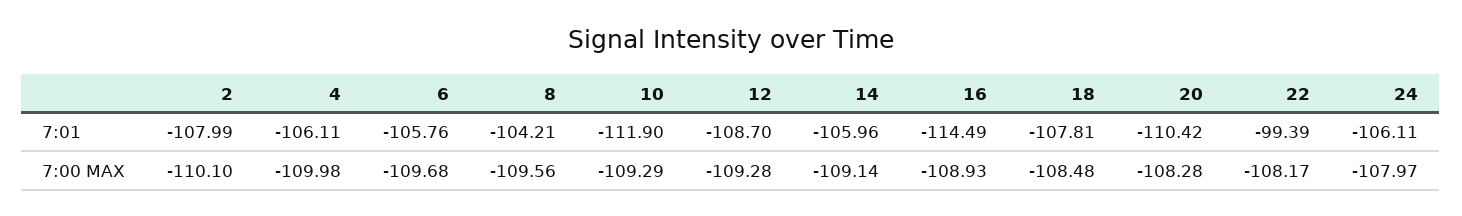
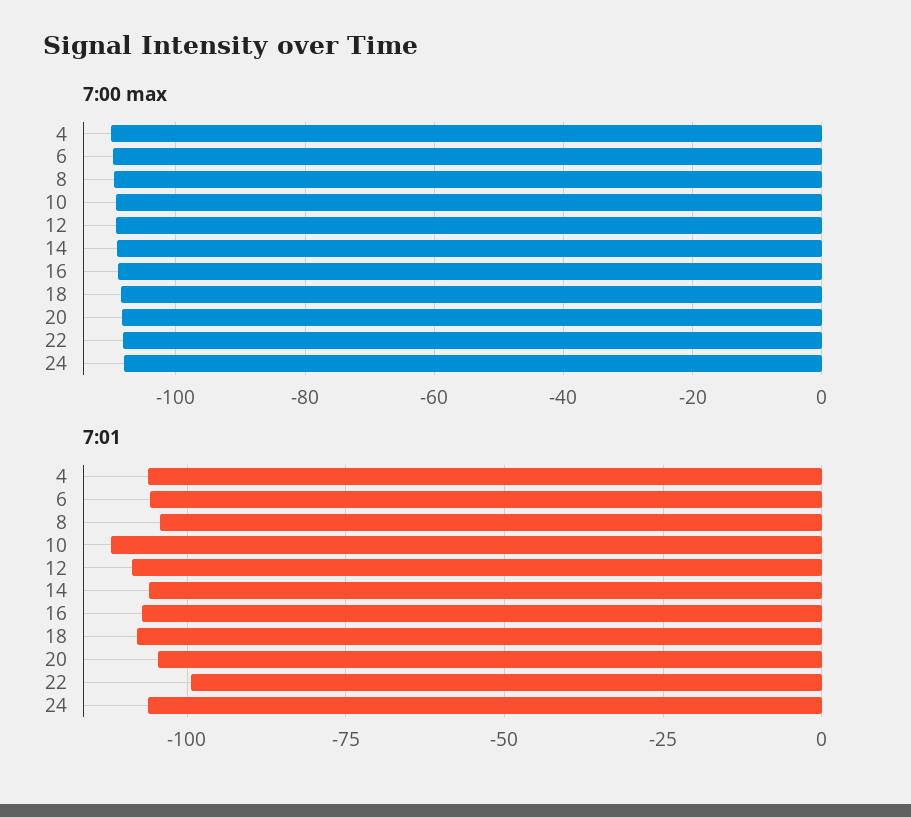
7:01, 2: -107.99 -> none
7:01, 16: -114.49 -> -107.5
7:01, 20: -110.42 -> -105
7:00 MAX, 2: -110.1 -> none

